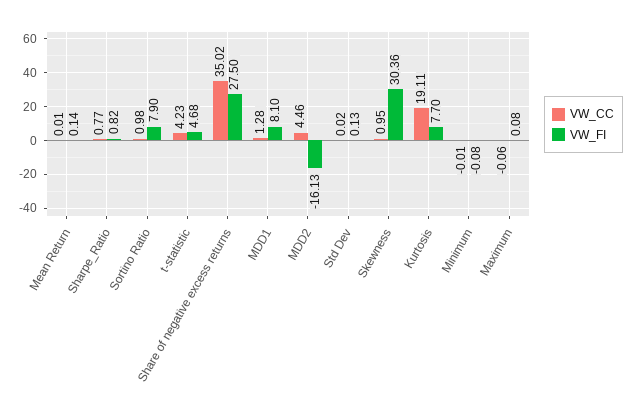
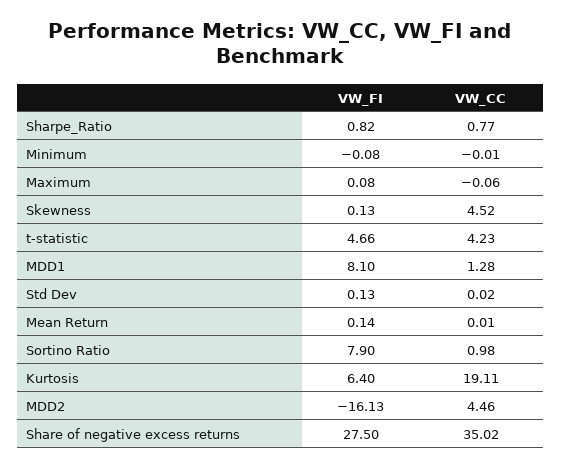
VW_FI, t-statistic: 4.68 -> 4.66
VW_CC, Skewness: 0.95 -> 4.52
VW_FI, Skewness: 30.36 -> 0.13
VW_FI, Kurtosis: 7.7 -> 6.4

